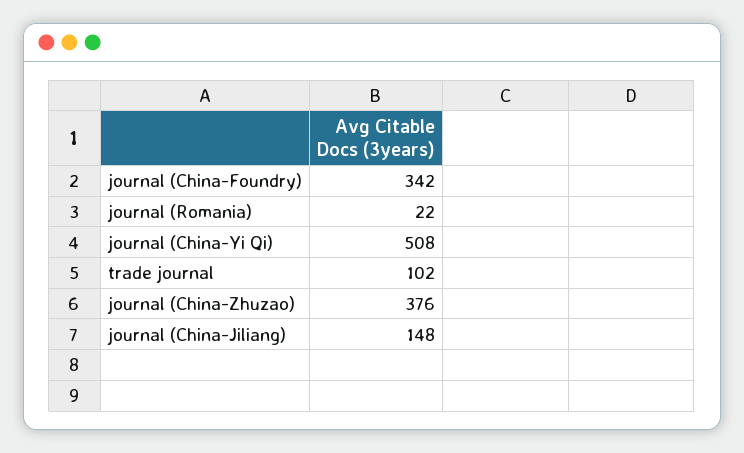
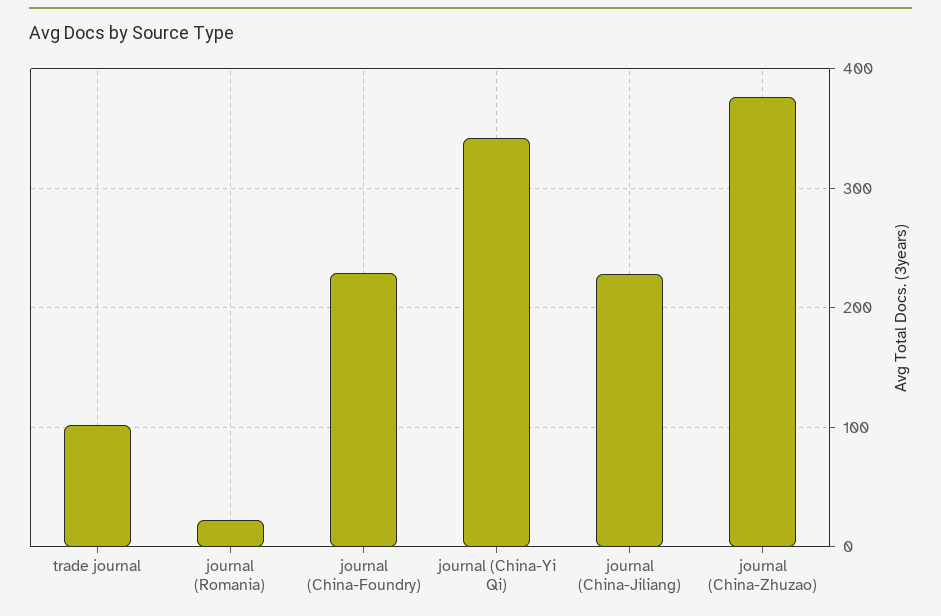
journal (China-Foundry): 342 -> 230
journal (China-Yi Qi): 508 -> 340
journal (China-Jiliang): 148 -> 230

